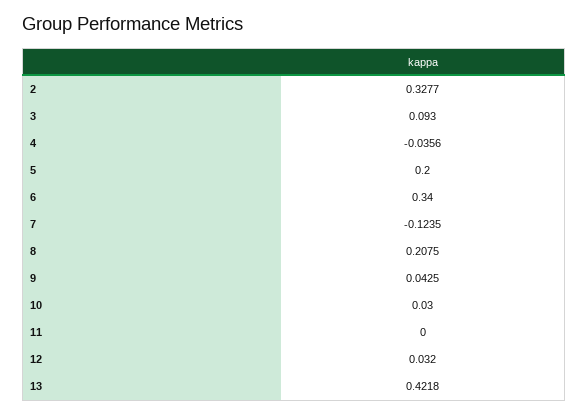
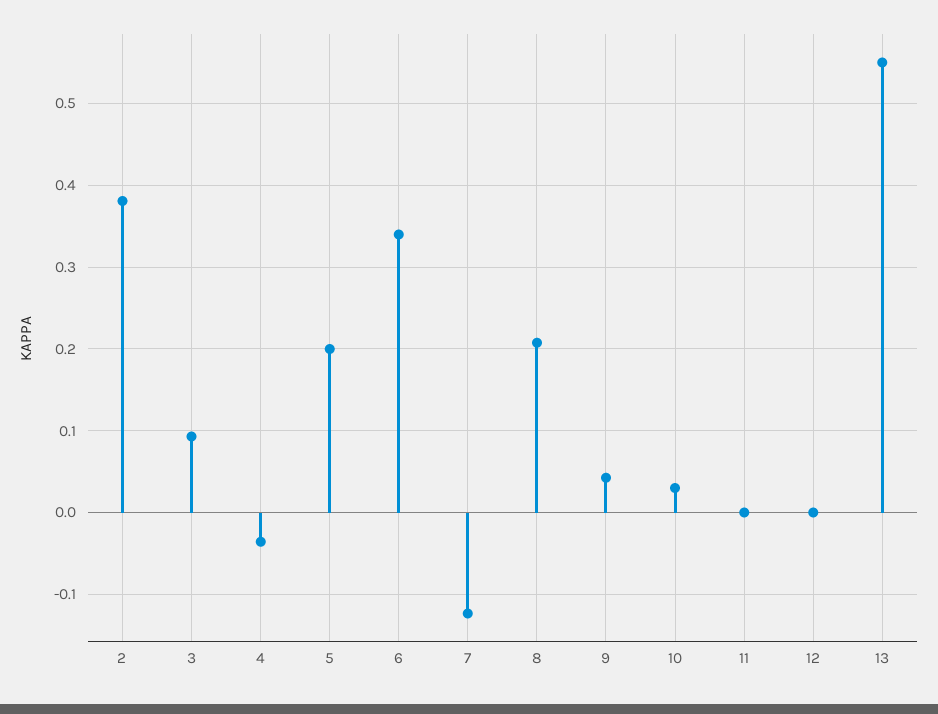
2: 0.3277 -> 0.38
12: 0.032 -> 0
13: 0.4218 -> 0.55

